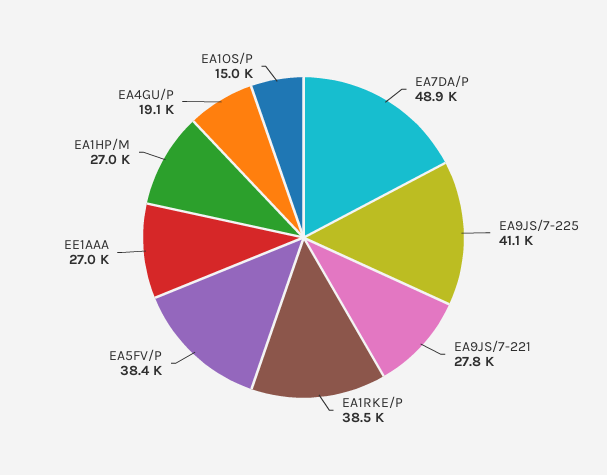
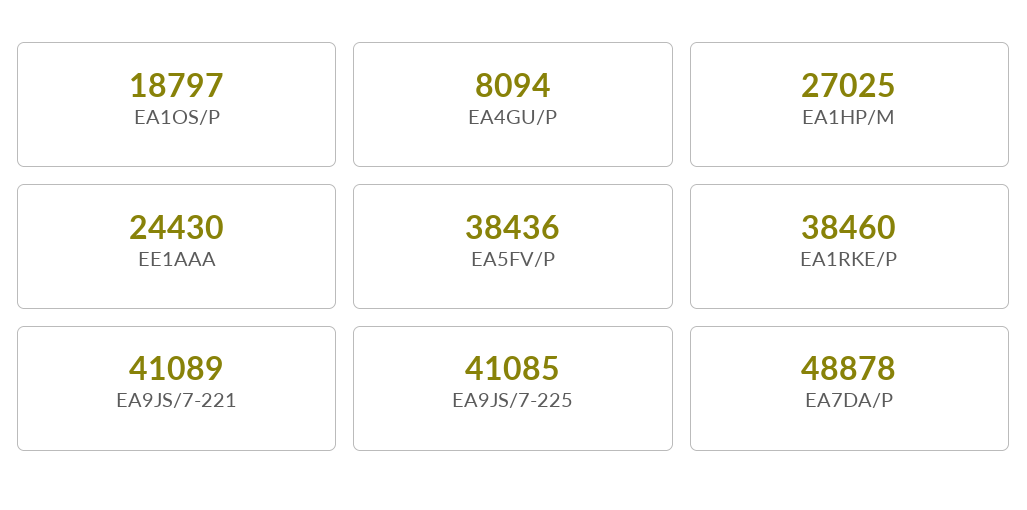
EA9JS/7-221: 27800 -> 41089
EE1AAA: 27000 -> 24430
EA4GU/P: 19100 -> 8094
EA1OS/P: 15000 -> 18797

